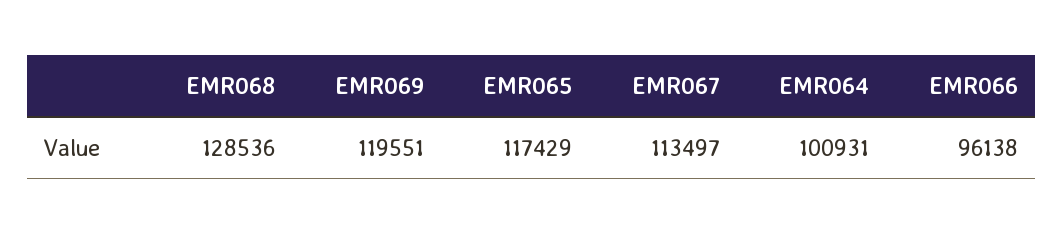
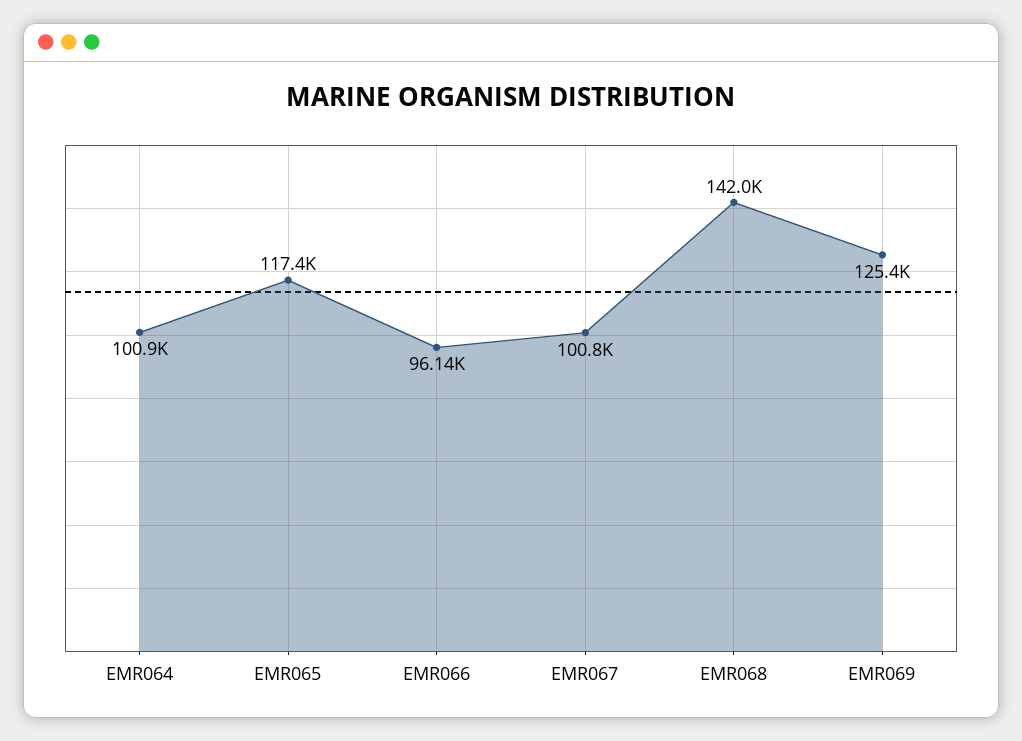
EMR068: 128536 -> 142000
EMR069: 119551 -> 125400
EMR067: 113497 -> 100800

